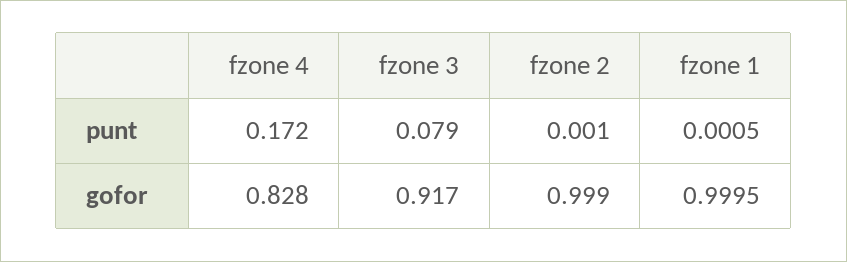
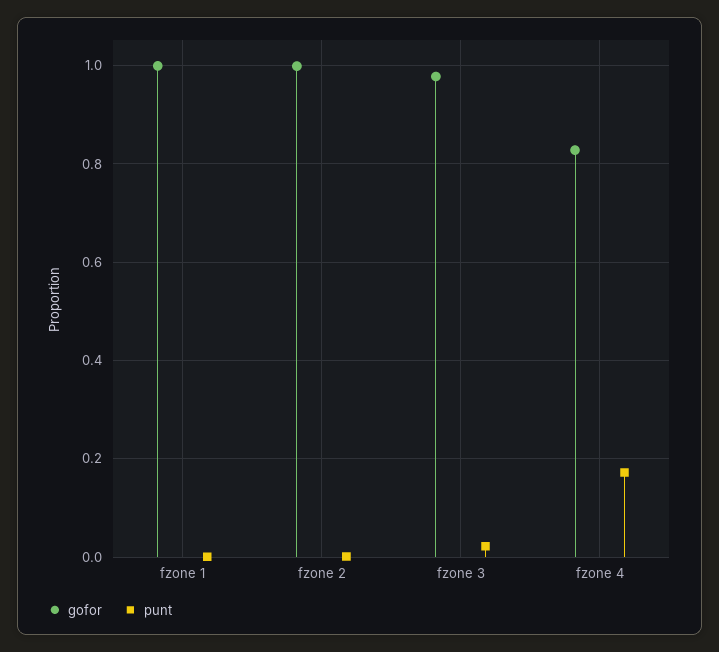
punt, fzone 3: 0.079 -> 0.02
gofor, fzone 3: 0.917 -> 0.98

